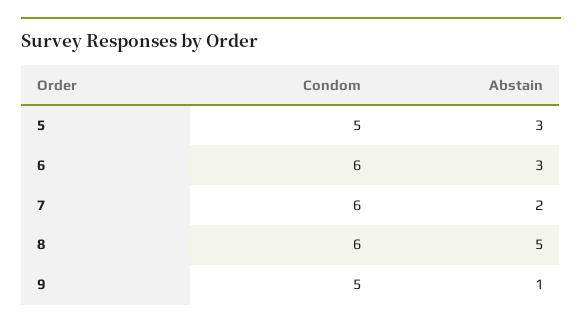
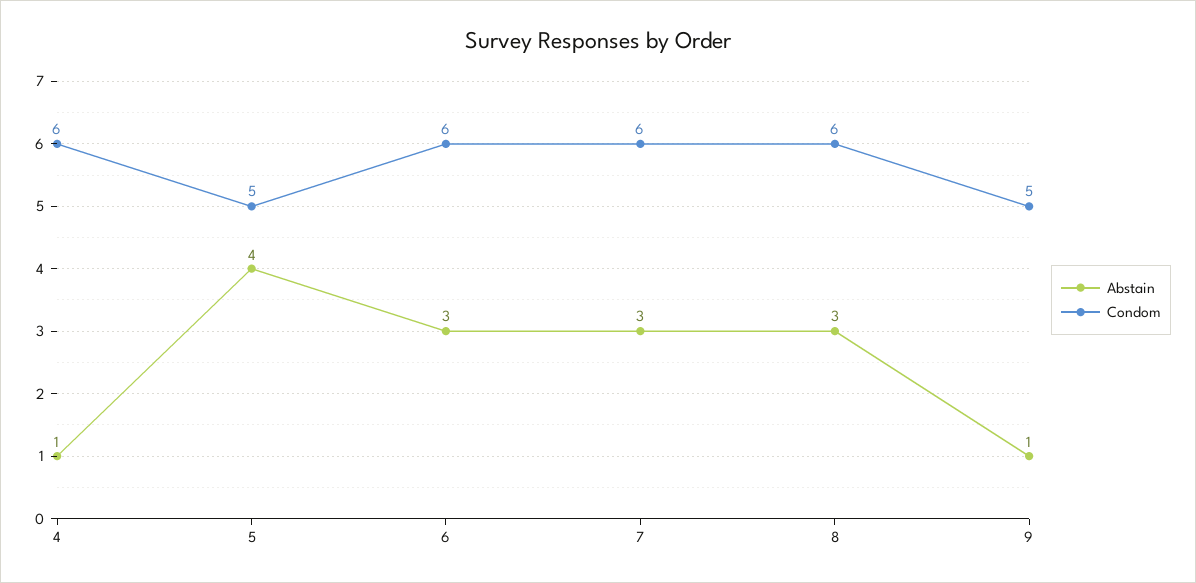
Abstain, 5: 3 -> 4
Abstain, 7: 2 -> 3
Abstain, 8: 5 -> 3
Abstain, 4: none -> 1
Condom, 4: none -> 6

